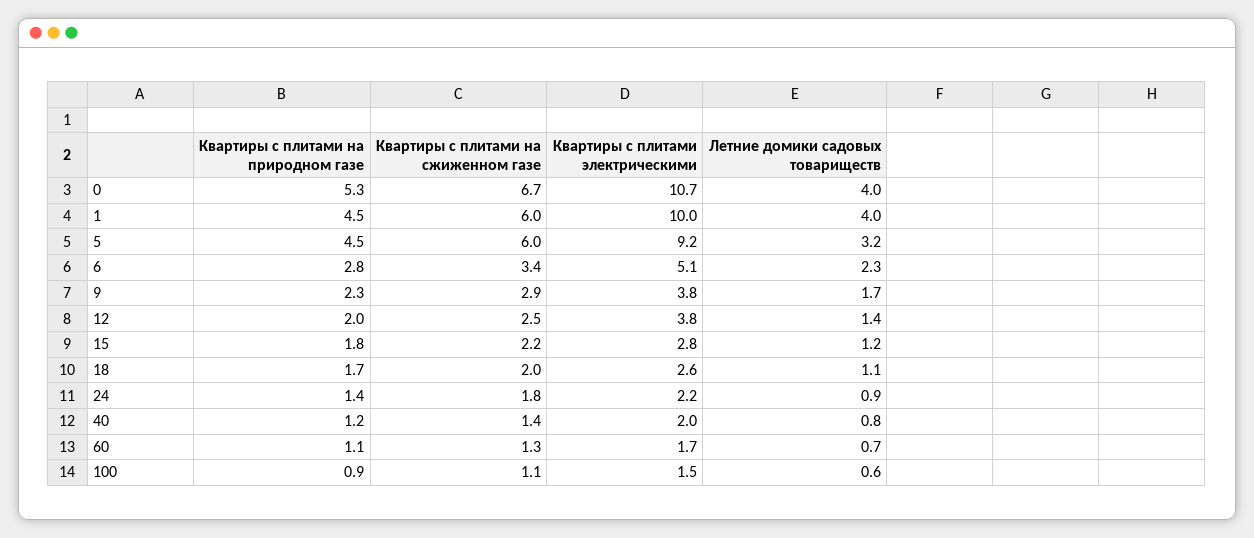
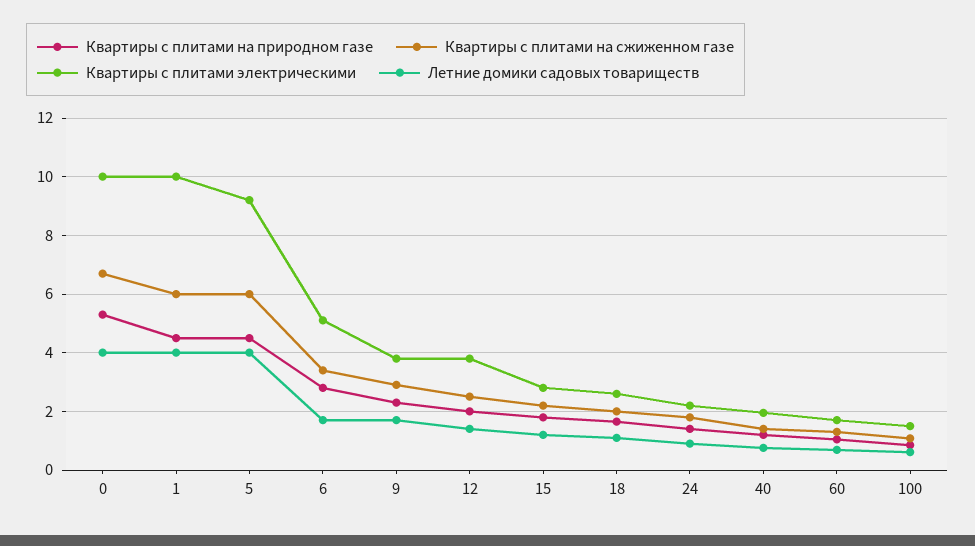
Квартиры с плитами электрическими, 0: 10.7 -> 10
Летние домики садовых товариществ, 5: 3.2 -> 4
Летние домики садовых товариществ, 6: 2.3 -> 1.75

